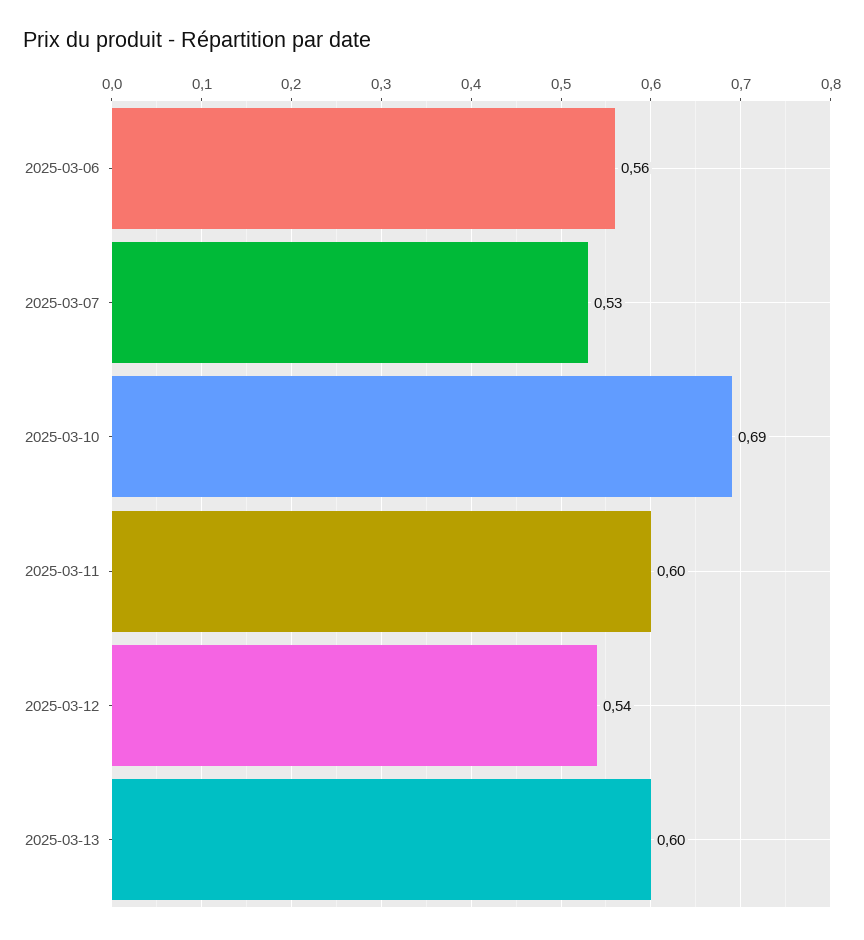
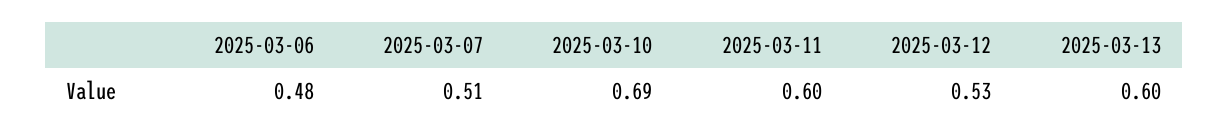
2025-03-06: 0.56 -> 0.48
2025-03-07: 0.53 -> 0.51
2025-03-12: 0.54 -> 0.53

